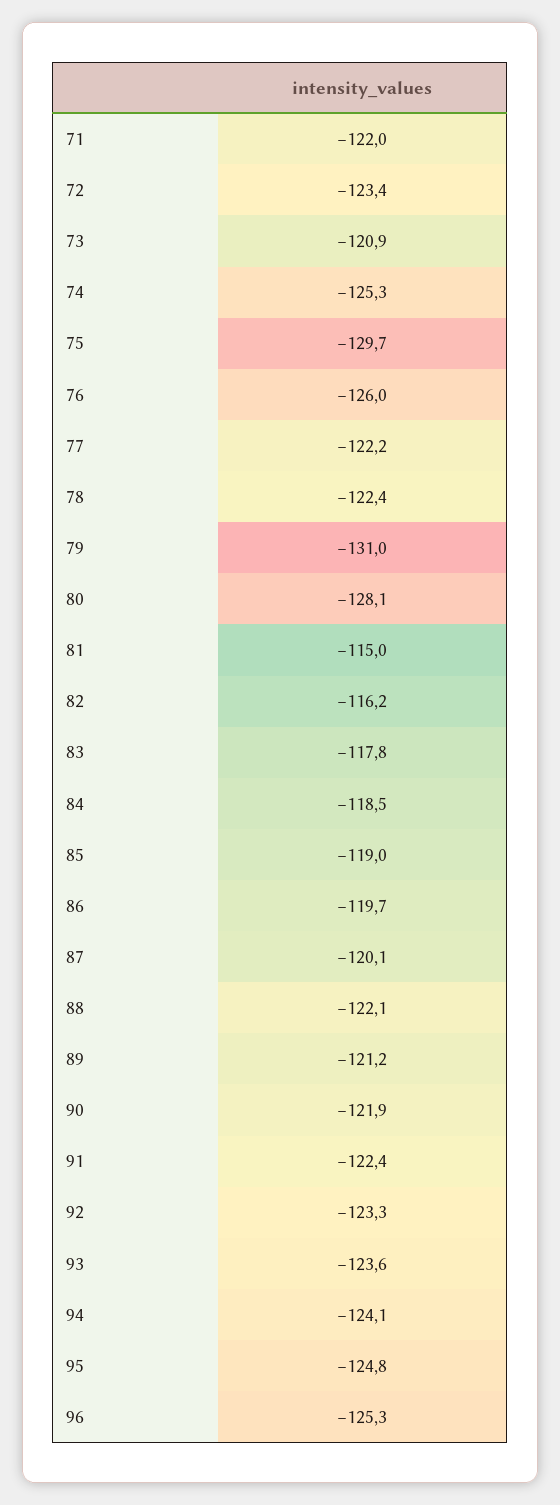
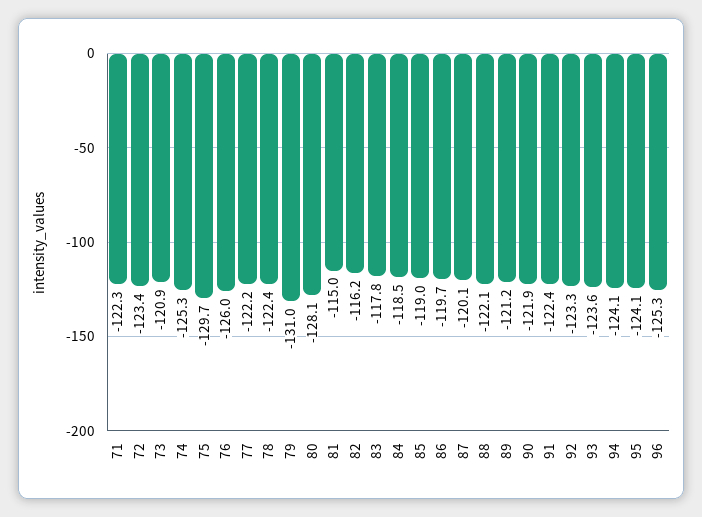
71: -122 -> -122.3
95: -124.8 -> -124.1

